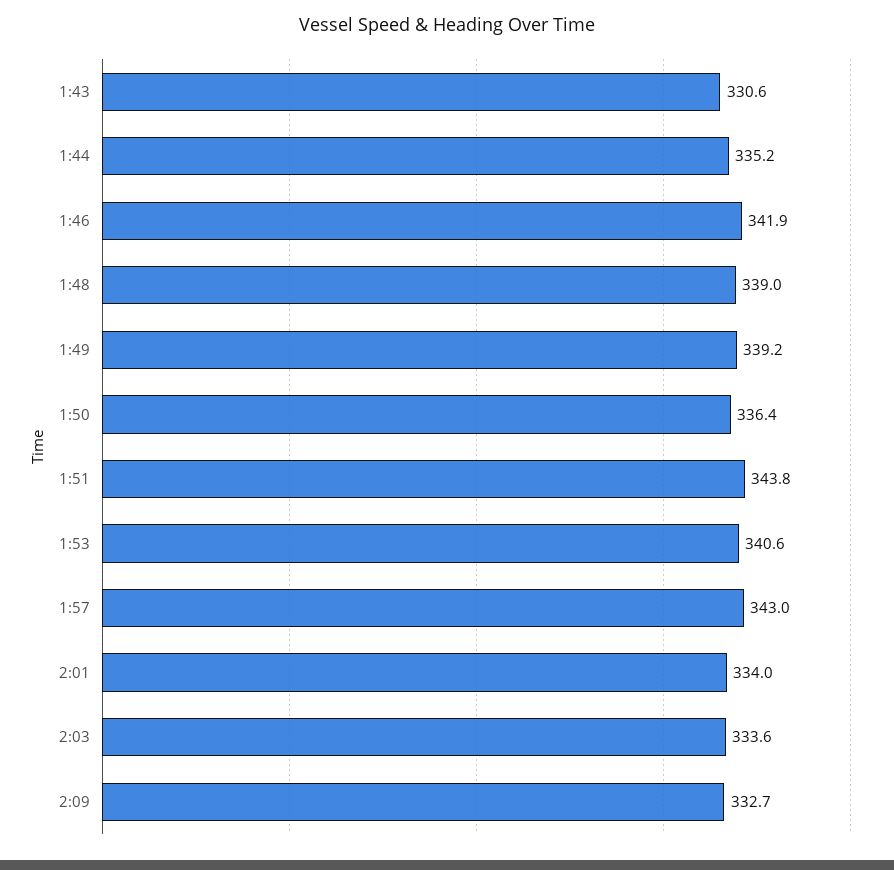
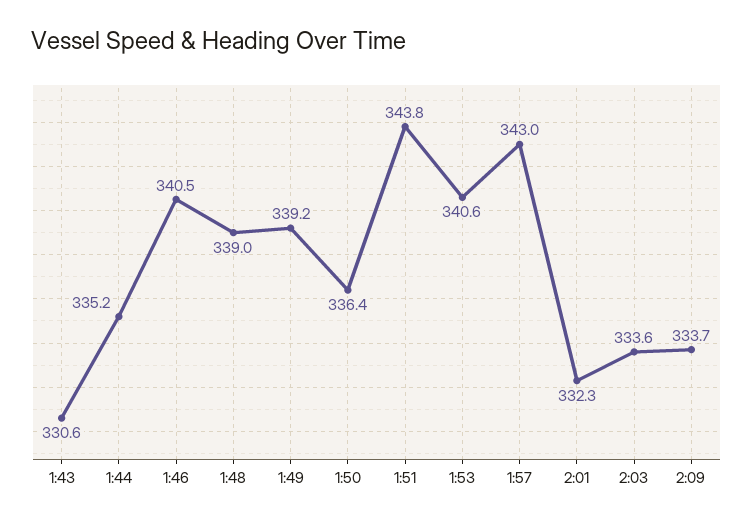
1:46: 341.9 -> 340.5
2:01: 334 -> 332.3
2:09: 332.7 -> 333.7

